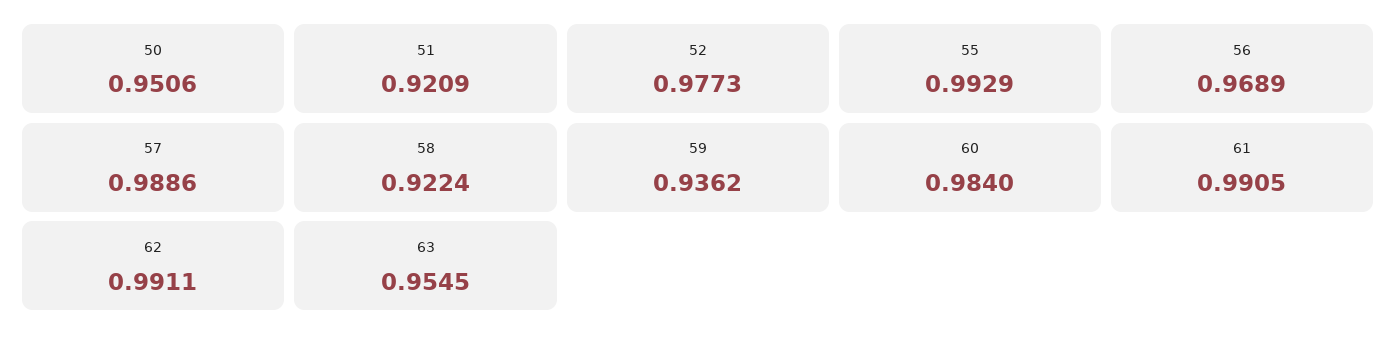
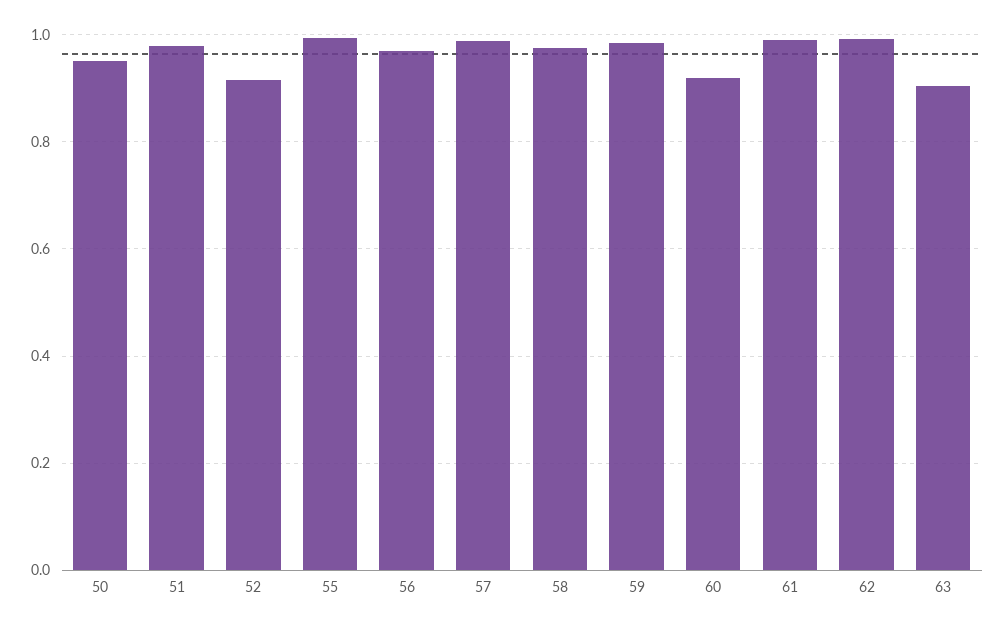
51: 0.9209 -> 0.98
52: 0.9773 -> 0.92
58: 0.9224 -> 0.98
59: 0.9362 -> 0.98
60: 0.984 -> 0.92
63: 0.9545 -> 0.9

